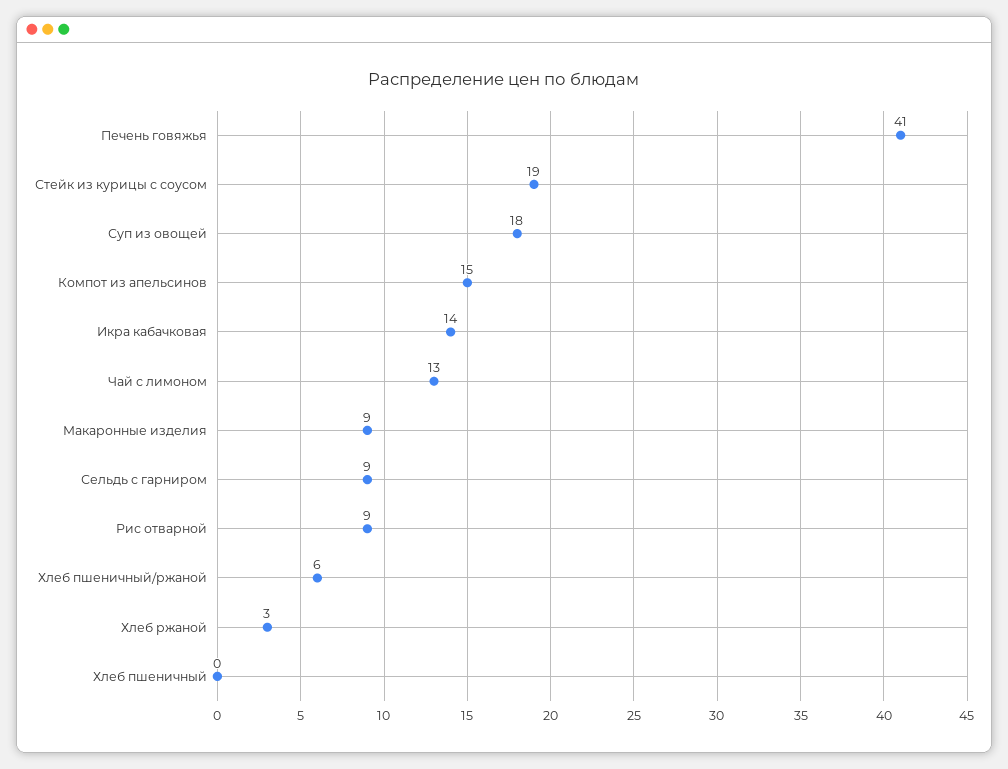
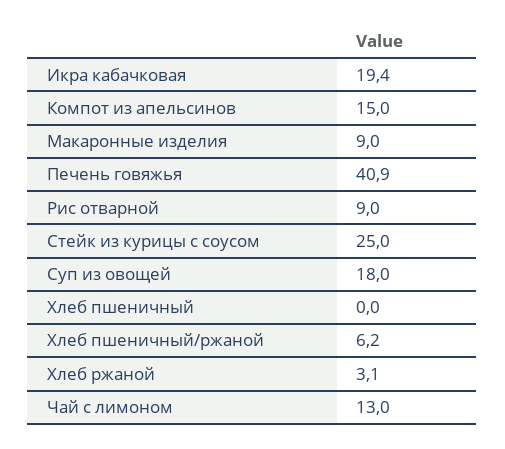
Стейк из курицы с соусом: 19 -> 25
Икра кабачковая: 14 -> 19.4
Сельдь с гарниром: 9 -> none

